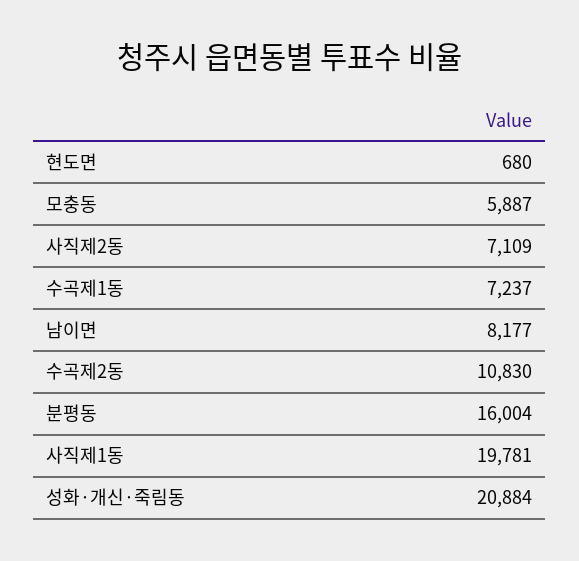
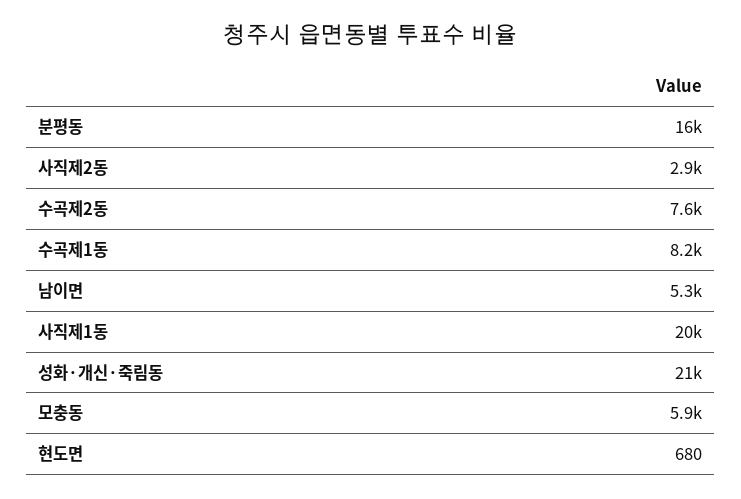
사직제2동: 7109 -> 2900
수곡제1동: 7237 -> 8200
남이면: 8177 -> 5300
수곡제2동: 10830 -> 7600

